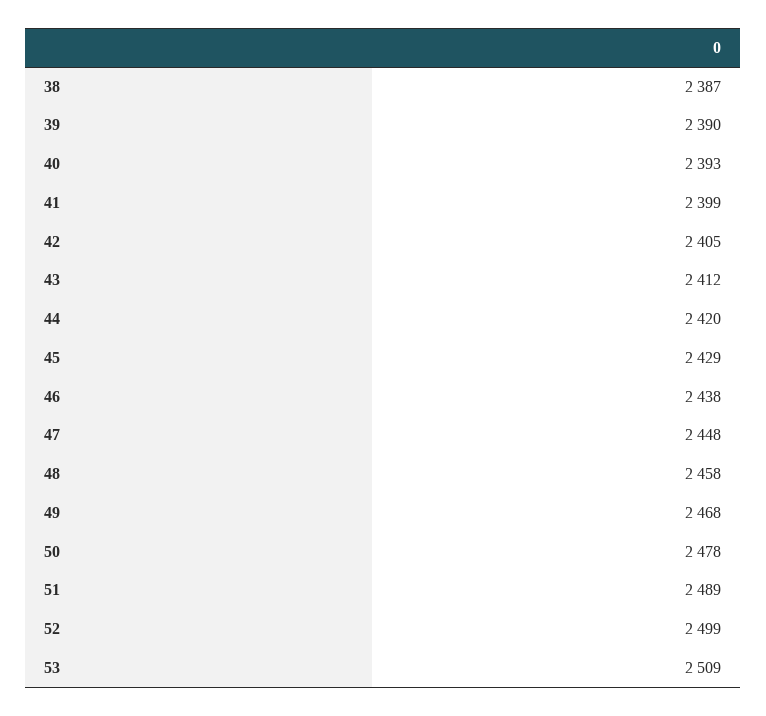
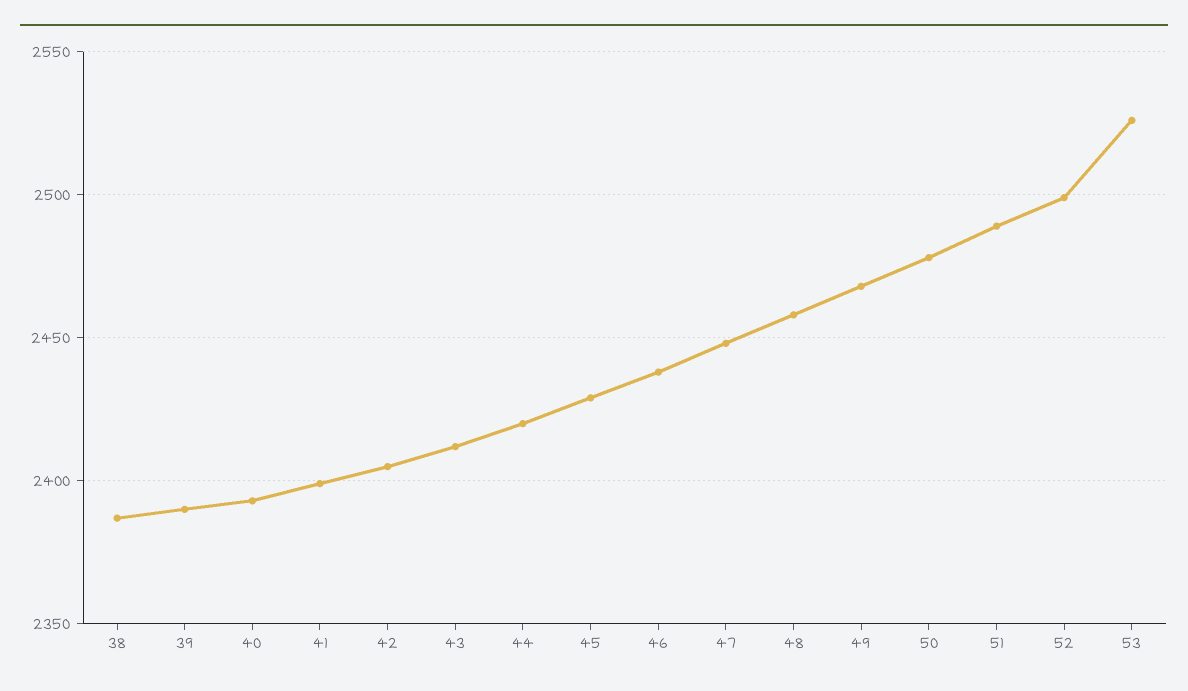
53: 2509 -> 2525

